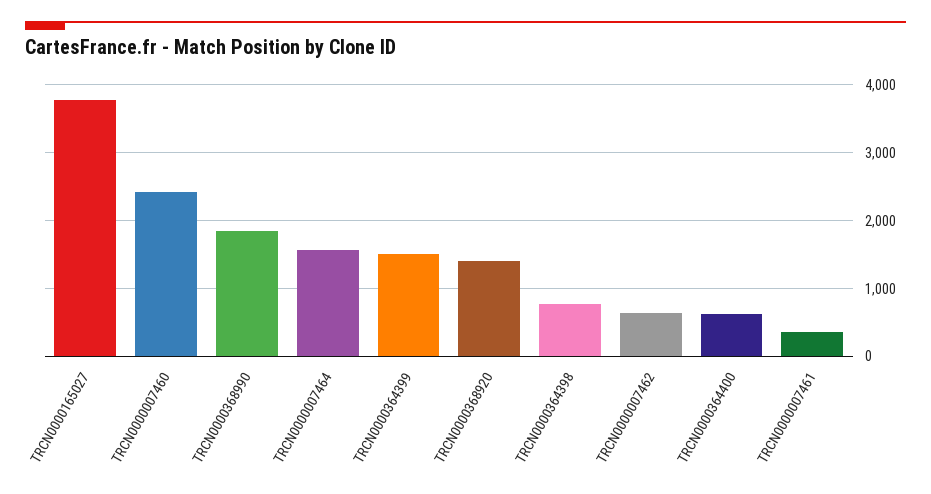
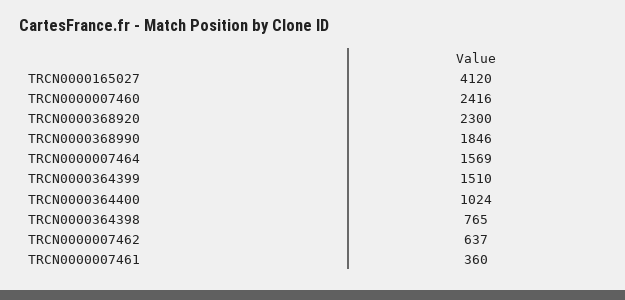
TRCN0000165027: 3800 -> 4120
TRCN0000368920: 1400 -> 2300
TRCN0000364400: 600 -> 1024

